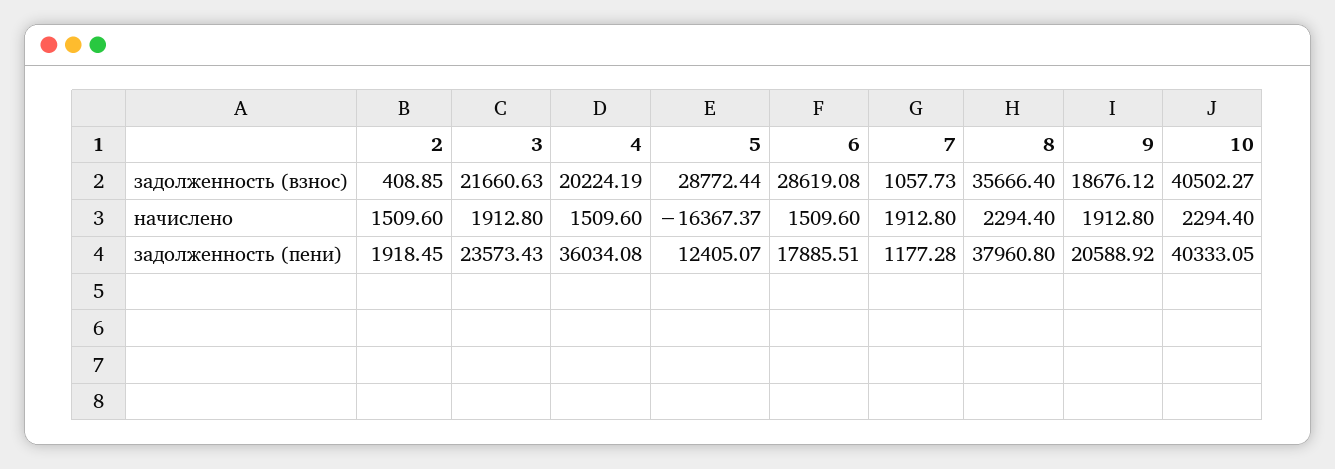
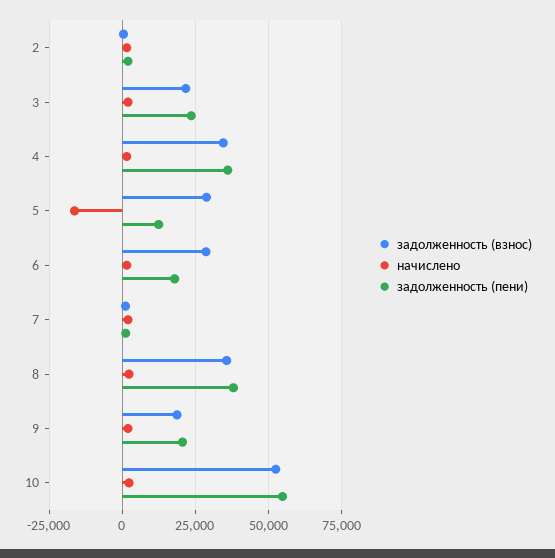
задолженность (взнос), 4: 20224.19 -> 35000
задолженность (взнос), 10: 40502.27 -> 52500
задолженность (пени), 10: 40333.05 -> 55000

